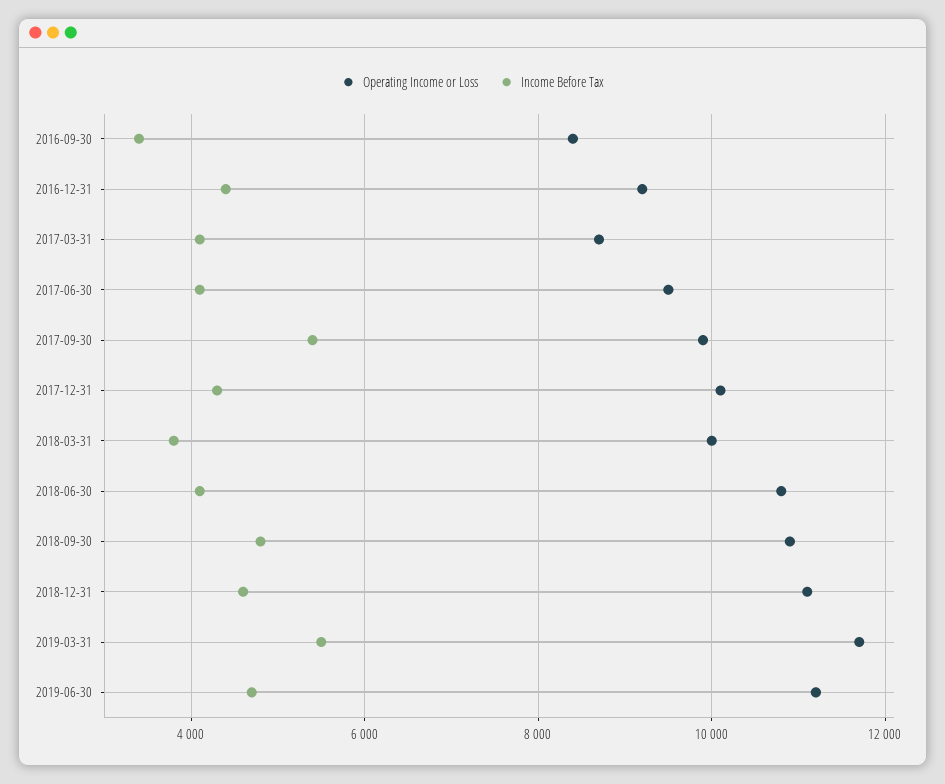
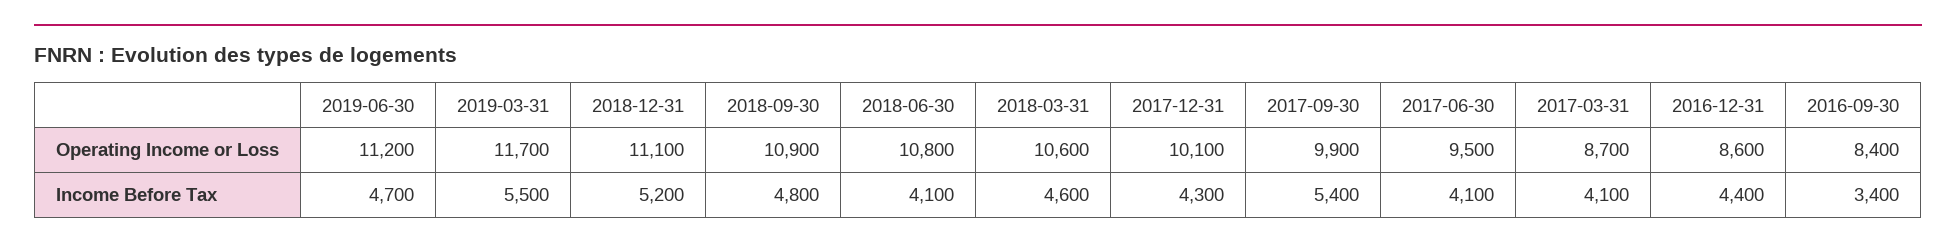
Operating Income or Loss, 2016-12-31: 9200 -> 8600
Operating Income or Loss, 2018-03-31: 10000 -> 10600
Income Before Tax, 2018-03-31: 3800 -> 4600
Income Before Tax, 2018-12-31: 4600 -> 5200

